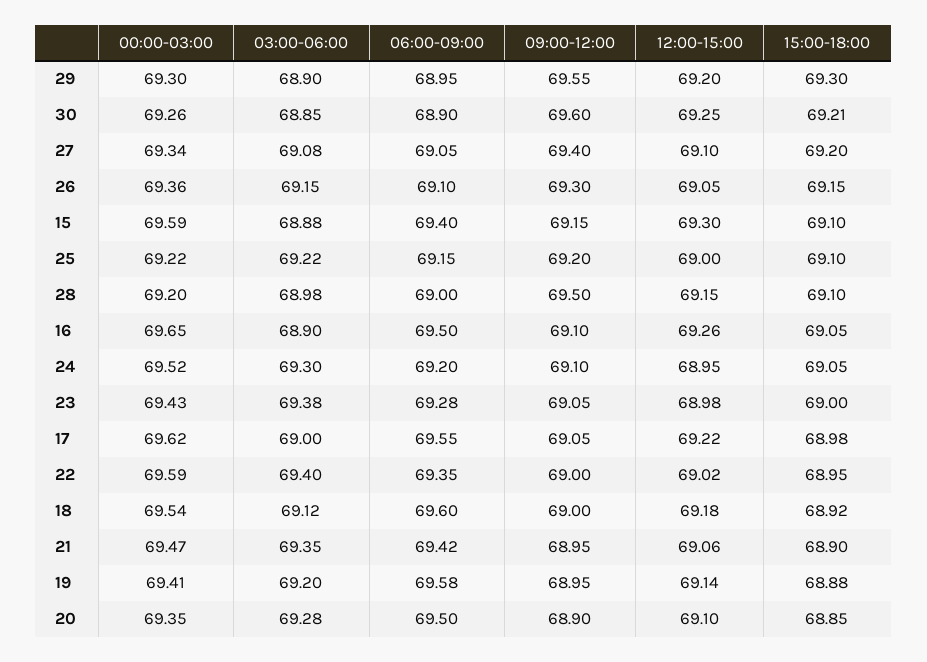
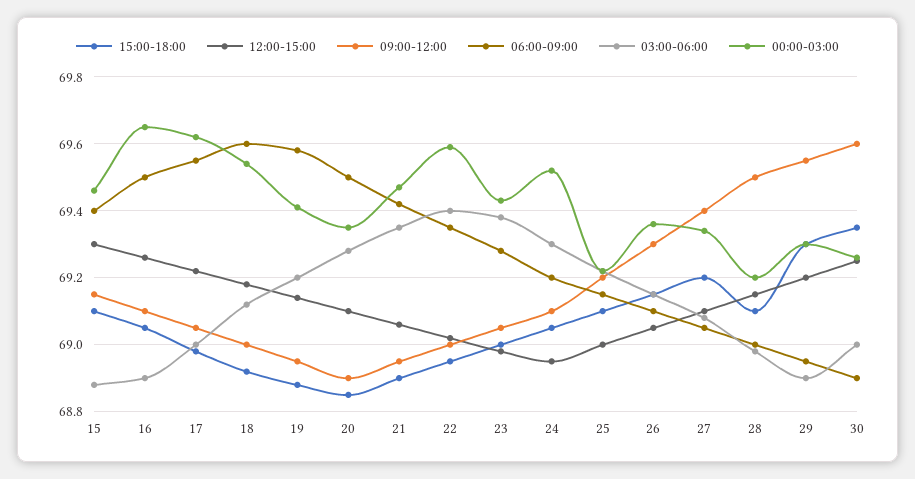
03:00-06:00, 30: 68.85 -> 69
15:00-18:00, 30: 69.21 -> 69.35
00:00-03:00, 15: 69.59 -> 69.45

